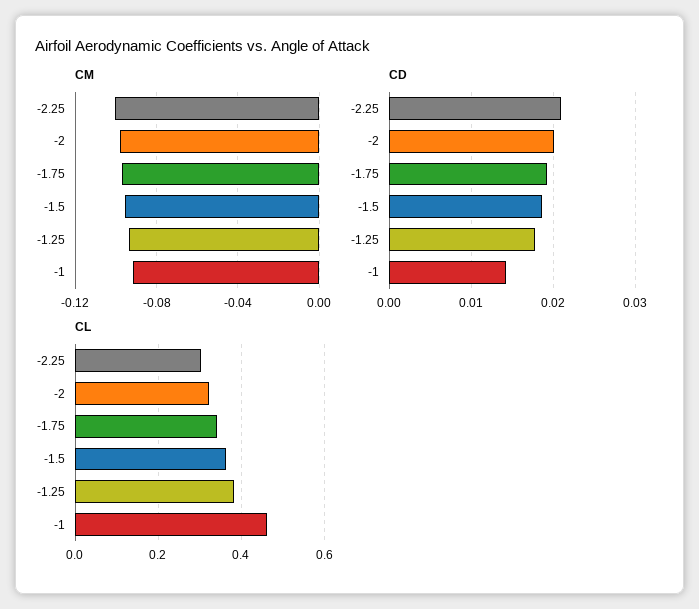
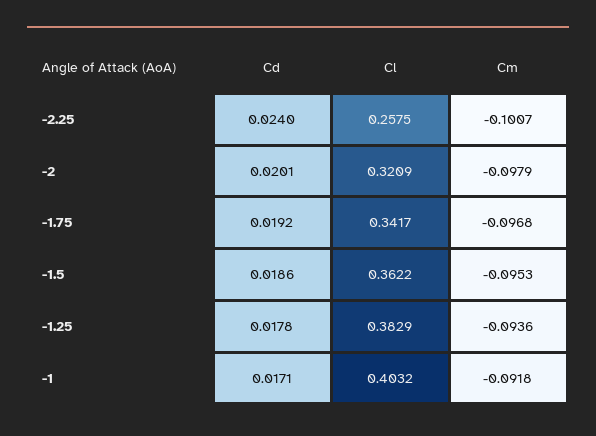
CD, -2.25: 0.021 -> 0.024
CD, -1: 0.014 -> 0.0171
CL, -2.25: 0.3 -> 0.2575
CL, -1: 0.46 -> 0.4032

